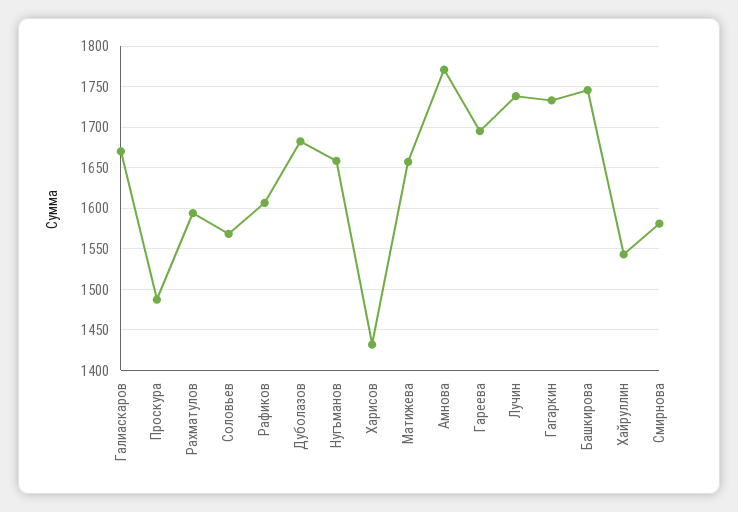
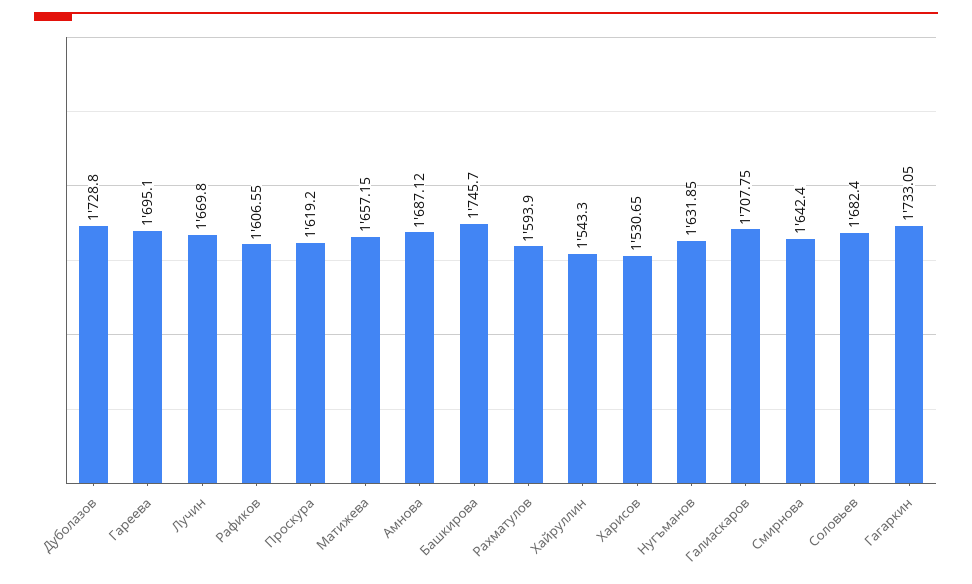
Галиаскаров: 1670 -> 1707.75
Проскура: 1490 -> 1619.2
Соловьев: 1570 -> 1682.4
Дуболазов: 1680 -> 1728.8
Нугъманов: 1660 -> 1631.85
Харисов: 1430 -> 1530.65
Амнова: 1770 -> 1687.12
Лучин: 1740 -> 1669.8
Смирнова: 1580 -> 1642.4

